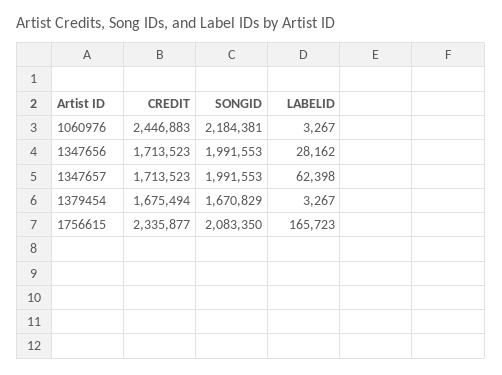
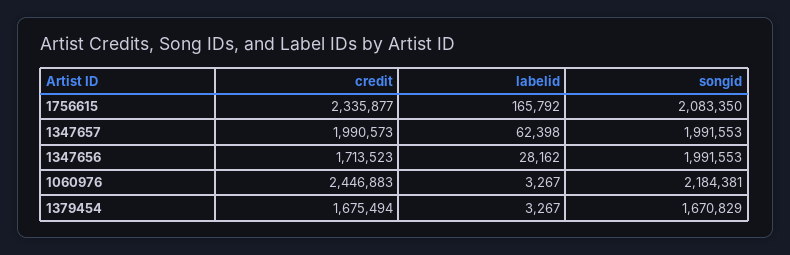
CREDIT, 1347657: 1713523 -> 1990573
LABELID, 1756615: 165723 -> 165792

